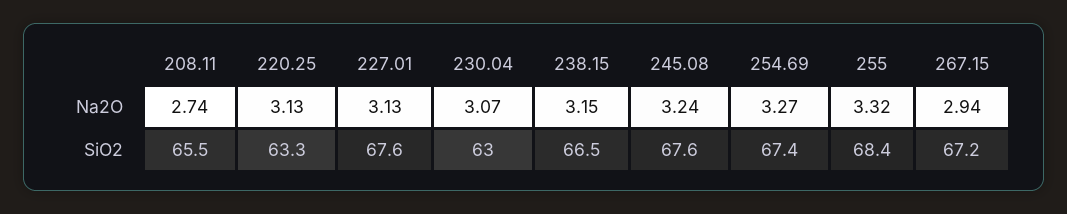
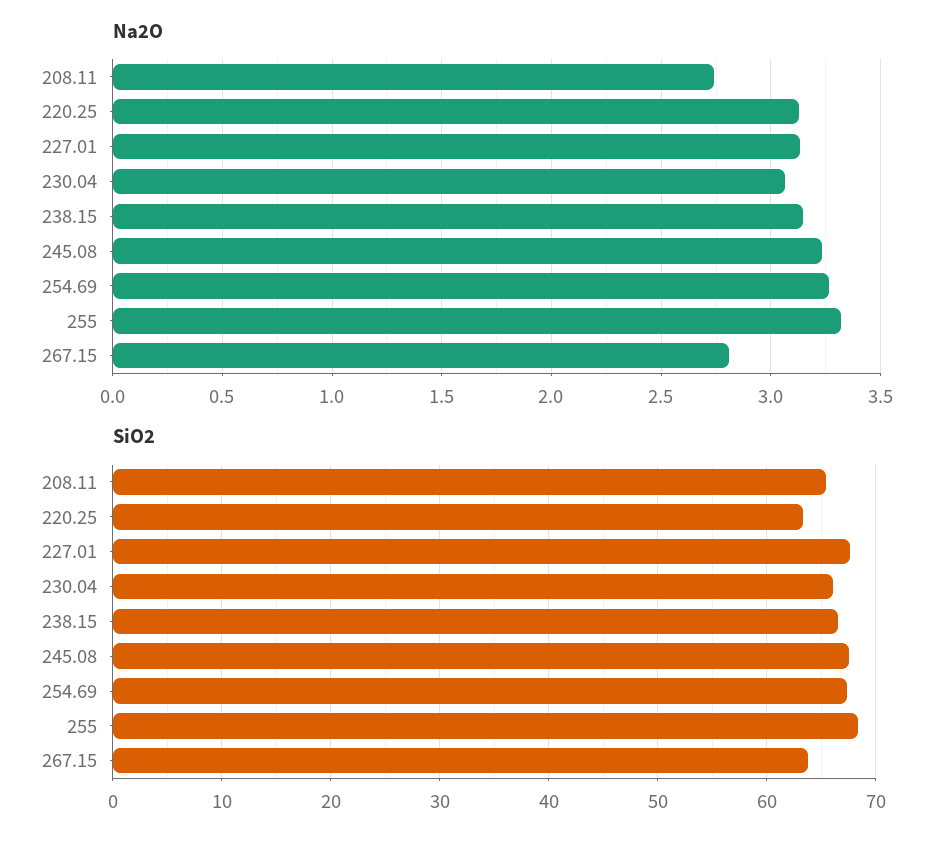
Na2O, 267.15: 2.94 -> 2.8
SiO2, 230.04: 63 -> 66
SiO2, 267.15: 67.2 -> 64

